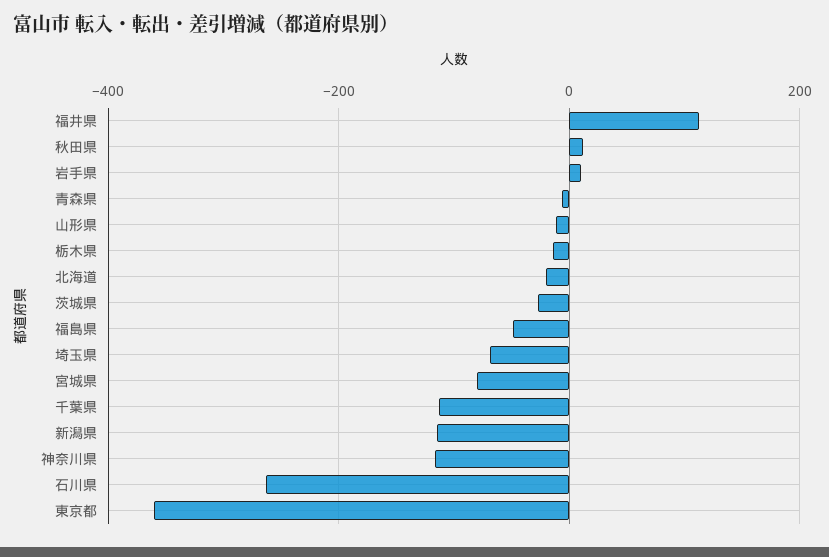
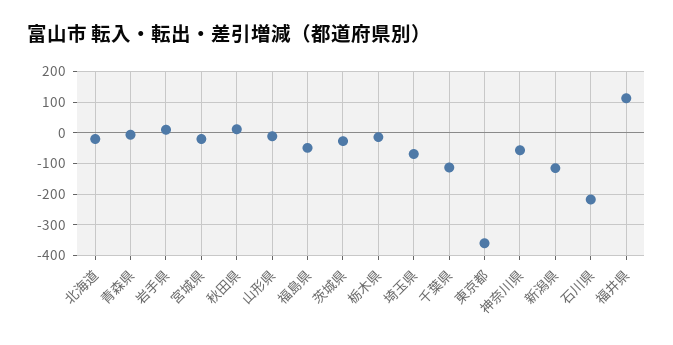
宮城県: -80 -> -20
神奈川県: -120 -> -60
石川県: -260 -> -220

